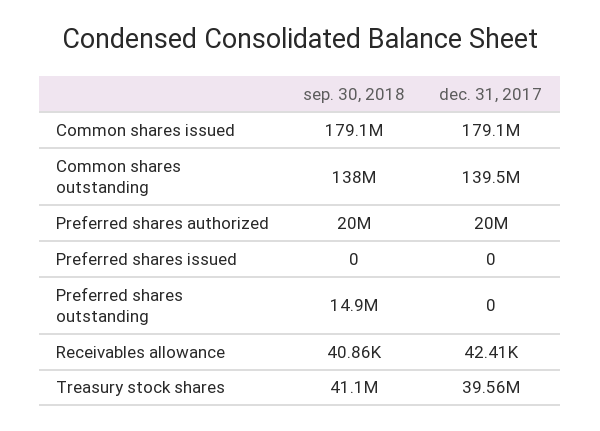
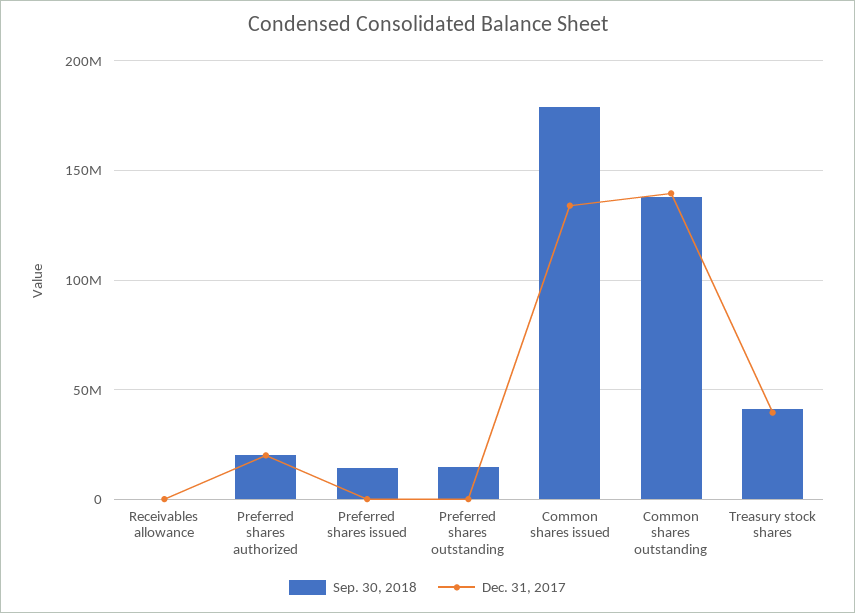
dec. 31, 2017, Common shares issued: 179100000 -> 135000000
sep. 30, 2018, Preferred shares issued: 0 -> 15000000

